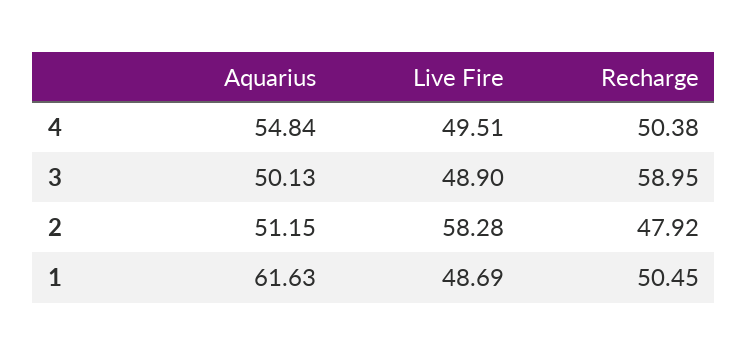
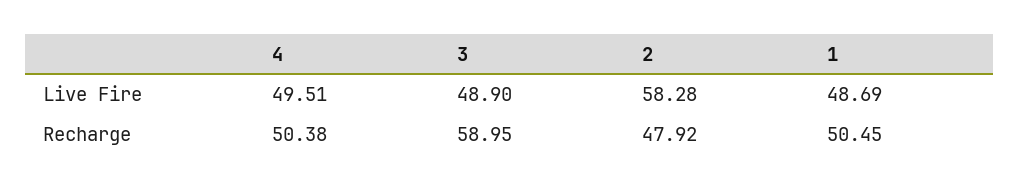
Aquarius, 4: 54.84 -> none
Aquarius, 3: 50.13 -> none
Aquarius, 2: 51.15 -> none
Aquarius, 1: 61.63 -> none

